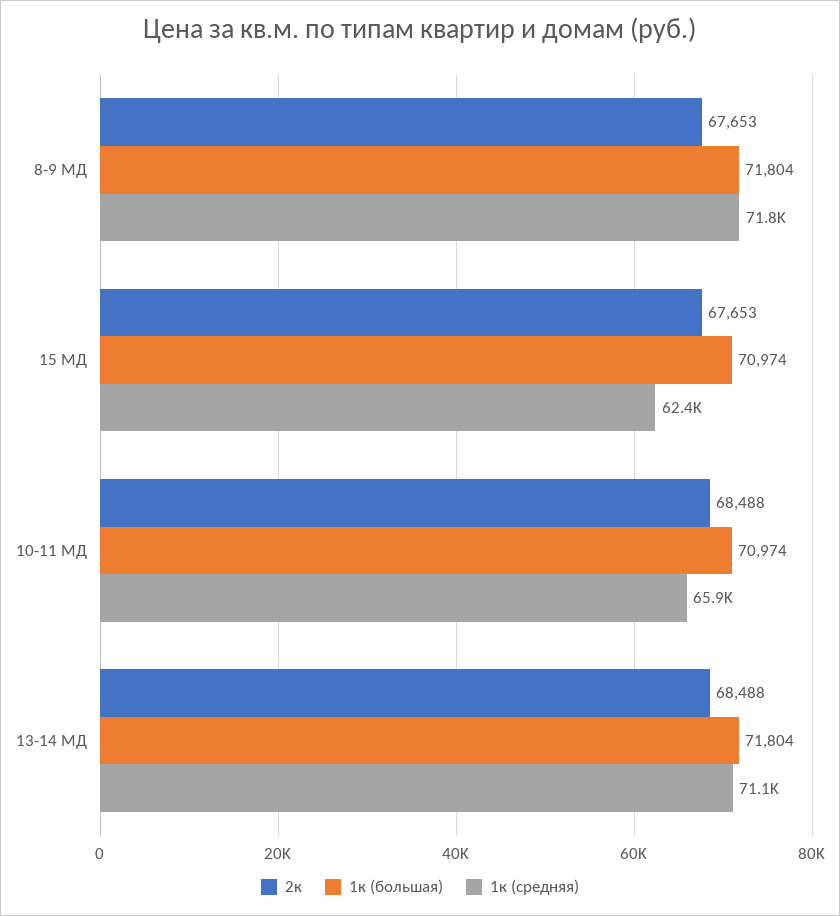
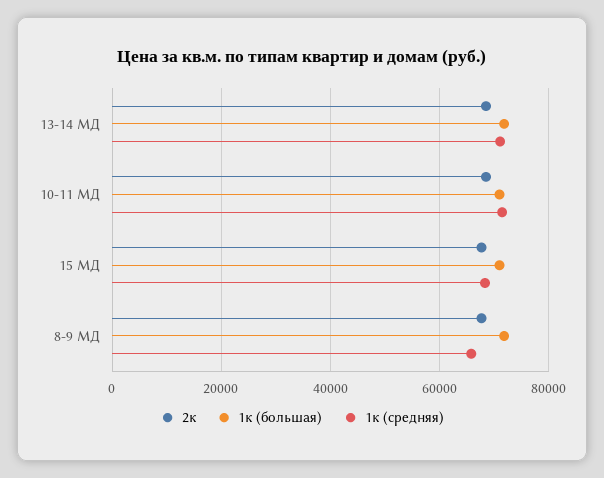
1к (средняя), 8-9 МД: 71800 -> 66000
1к (средняя), 15 МД: 62400 -> 68000
1к (средняя), 10-11 МД: 65900 -> 72000

